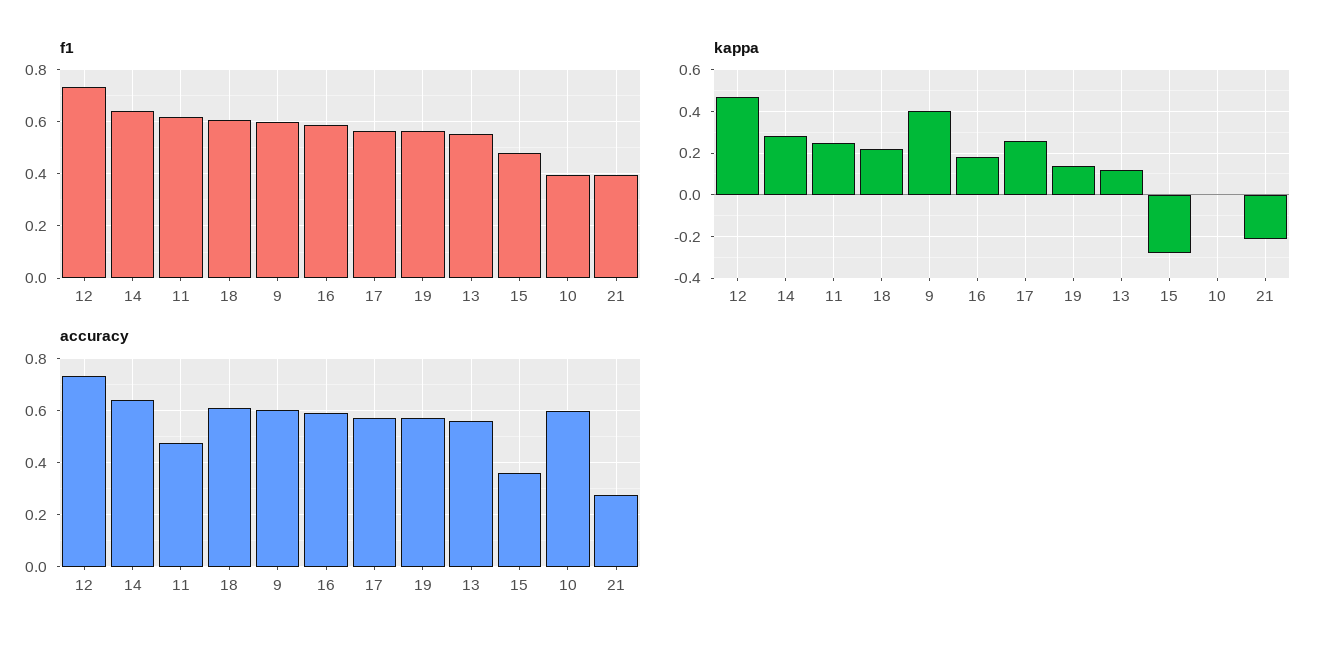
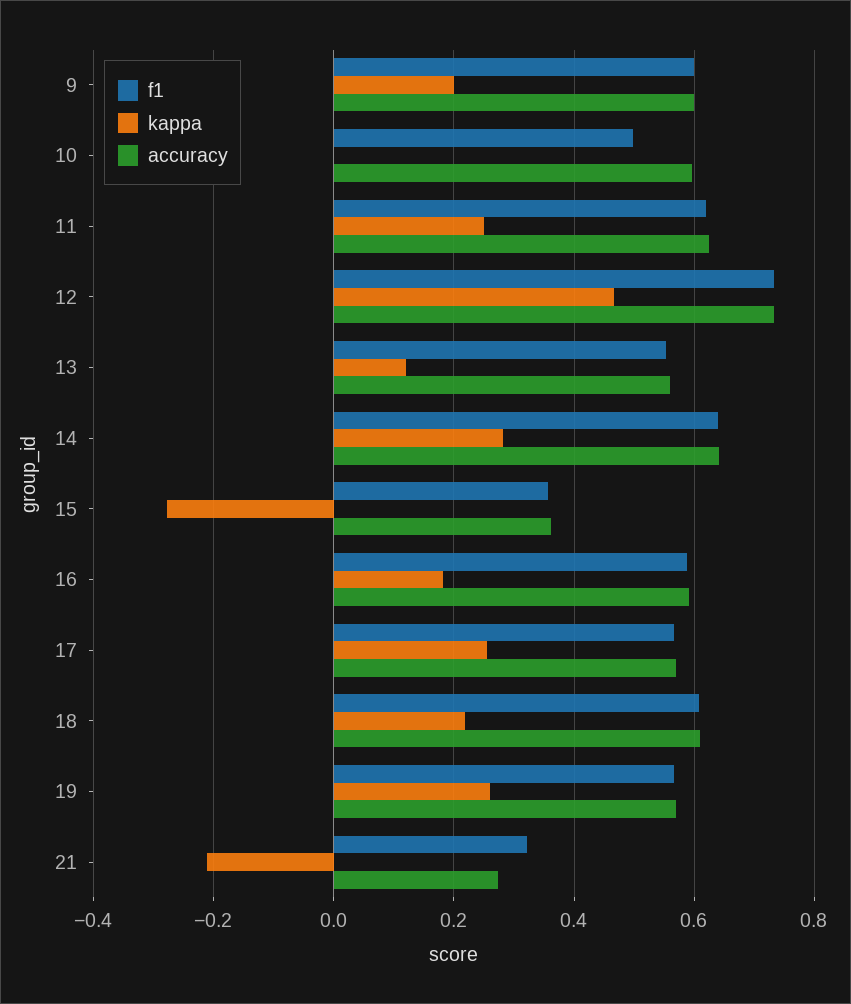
f1, 15: 0.475 -> 0.36
f1, 10: 0.4 -> 0.5
f1, 21: 0.4 -> 0.32
kappa, 9: 0.4 -> 0.2
kappa, 19: 0.15 -> 0.26
accuracy, 11: 0.475 -> 0.62

